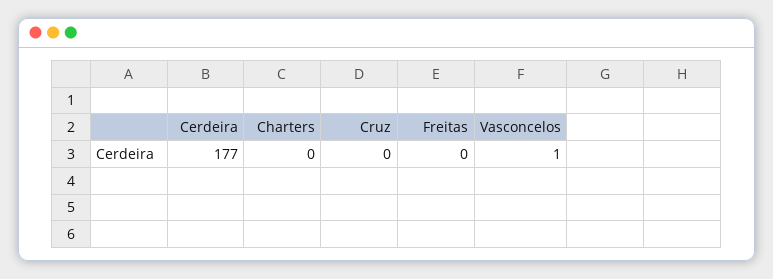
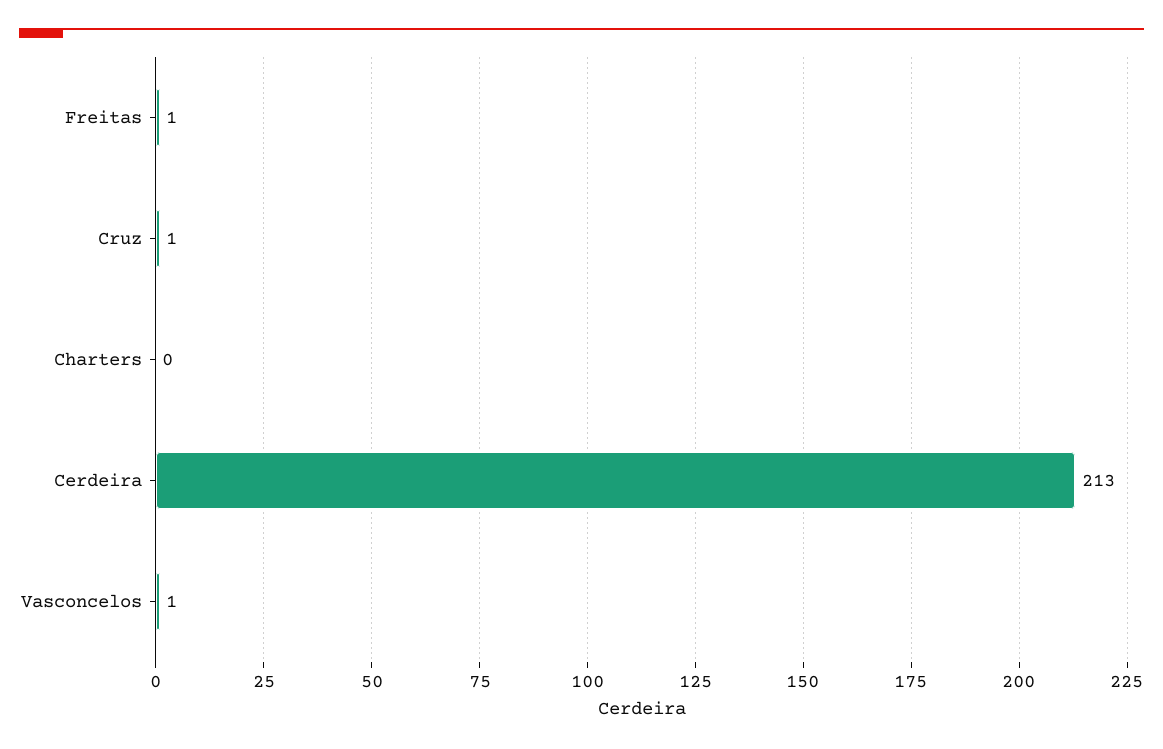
Cerdeira: 177 -> 213
Cruz: 0 -> 1
Freitas: 0 -> 1

